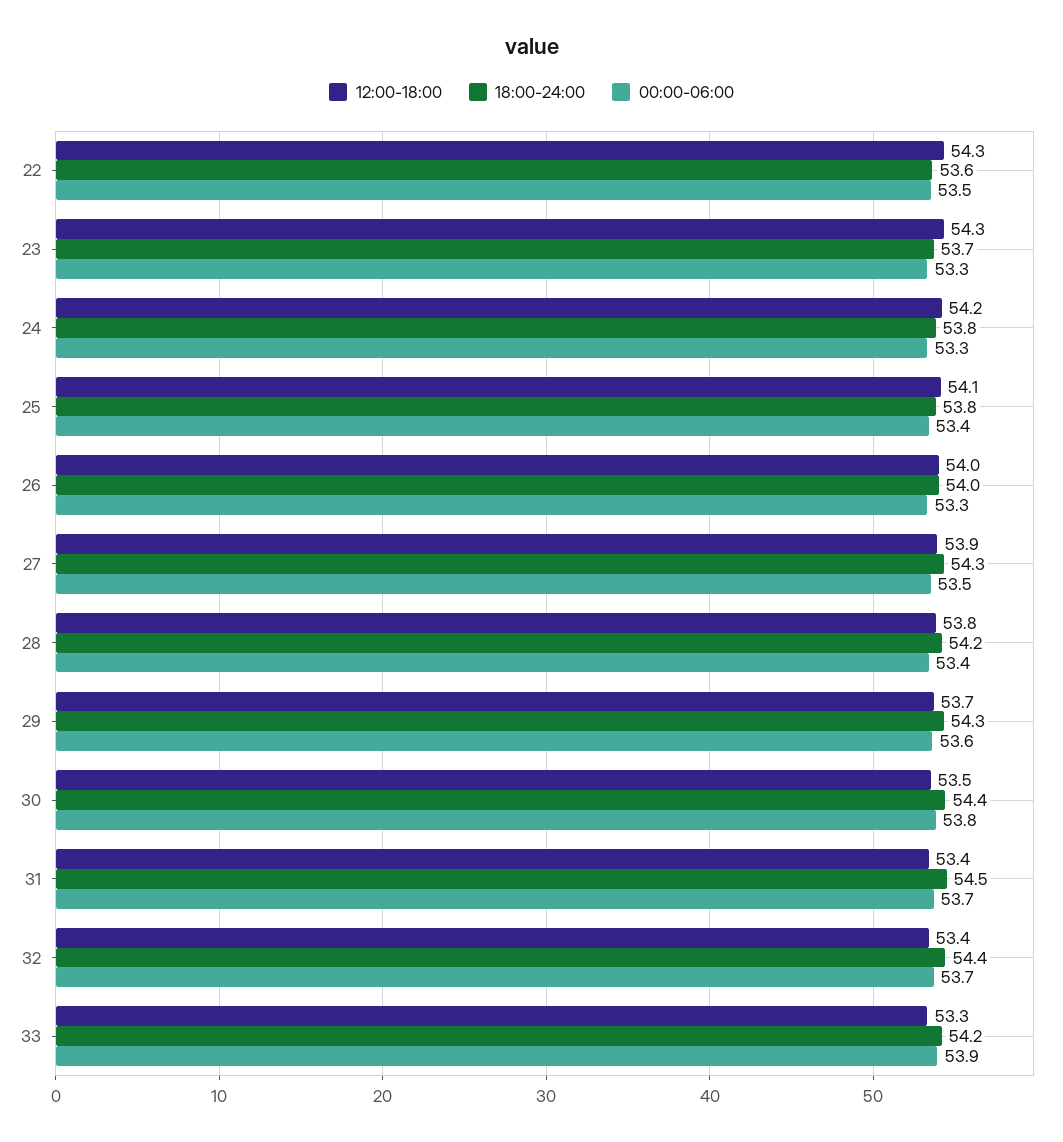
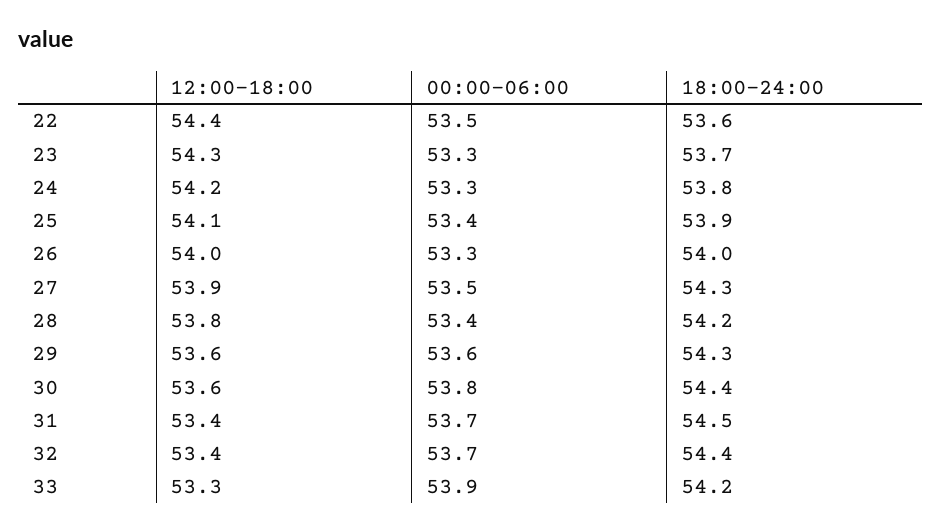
12:00-18:00, 22: 54.3 -> 54.4
18:00-24:00, 25: 53.8 -> 53.9
12:00-18:00, 29: 53.7 -> 53.6
12:00-18:00, 30: 53.5 -> 53.6

